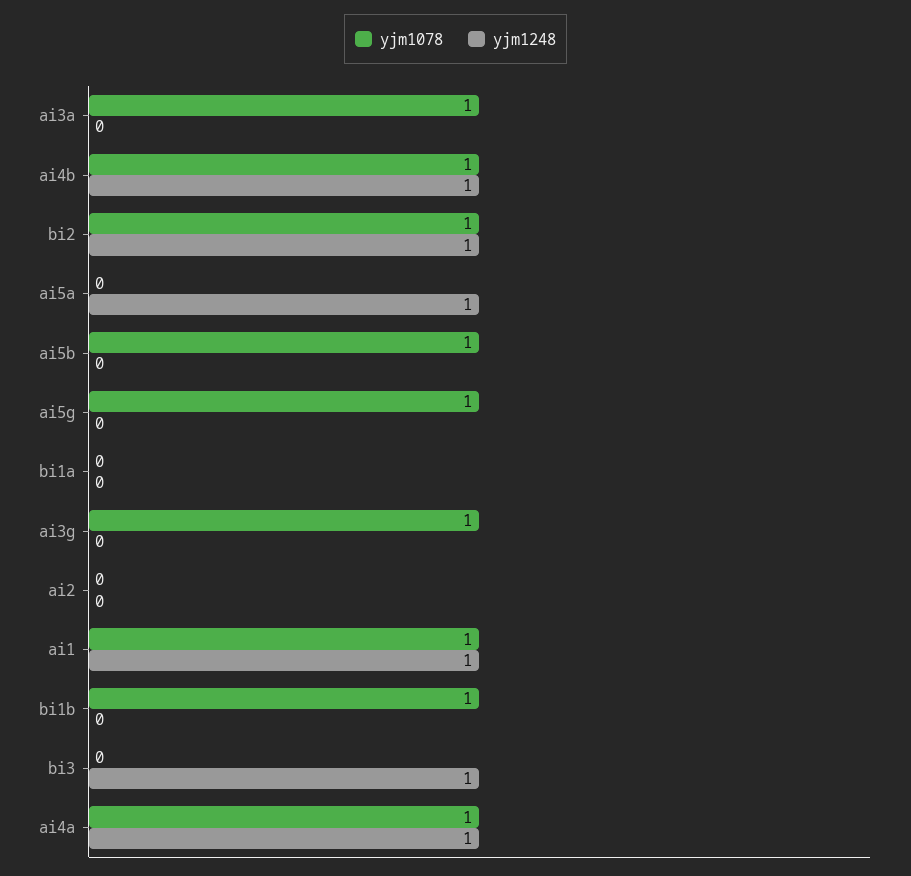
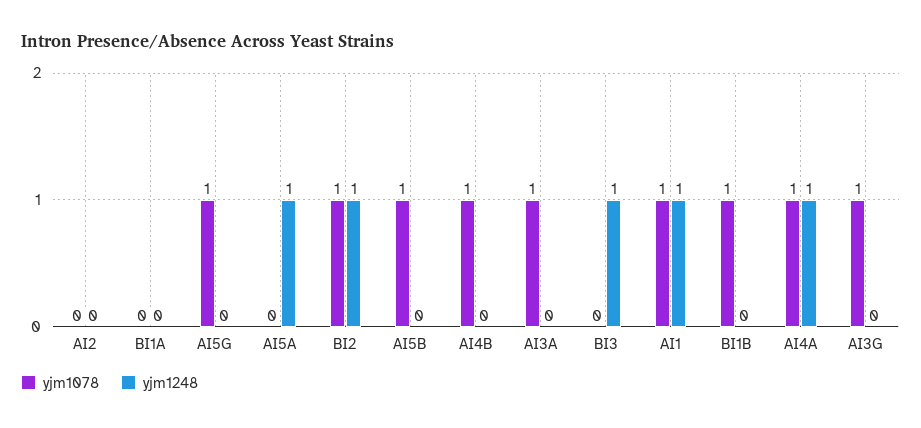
yjm1248, ai4b: 1 -> 0

